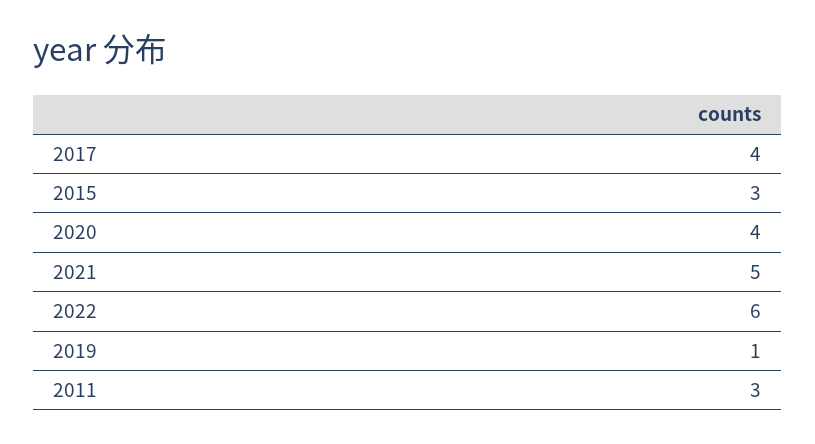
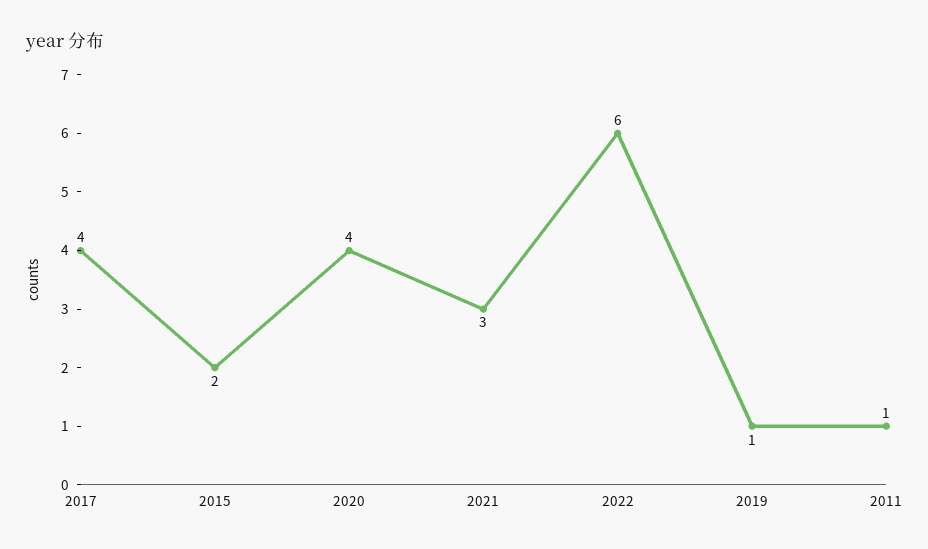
2015: 3 -> 2
2021: 5 -> 3
2011: 3 -> 1

